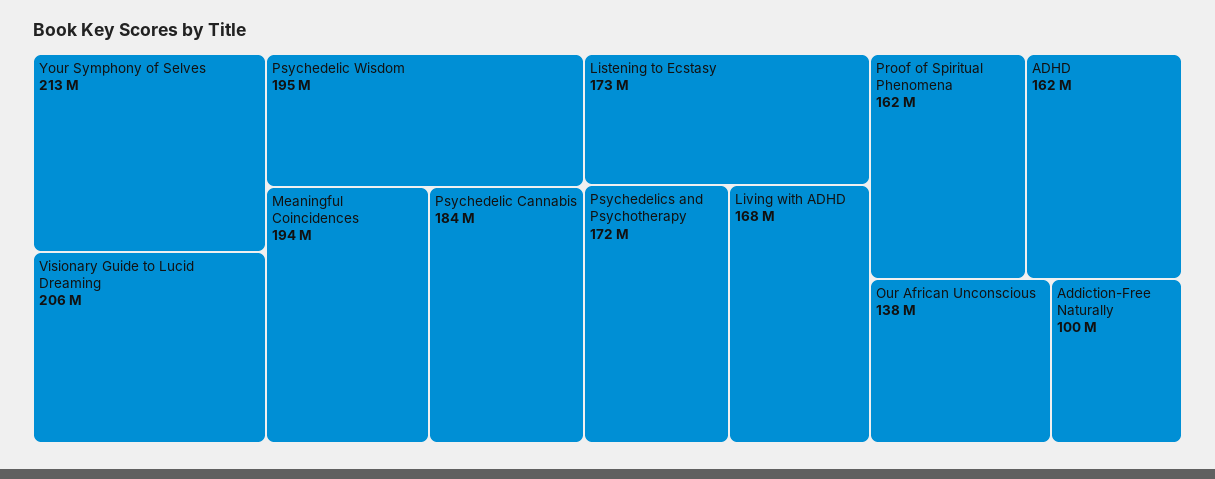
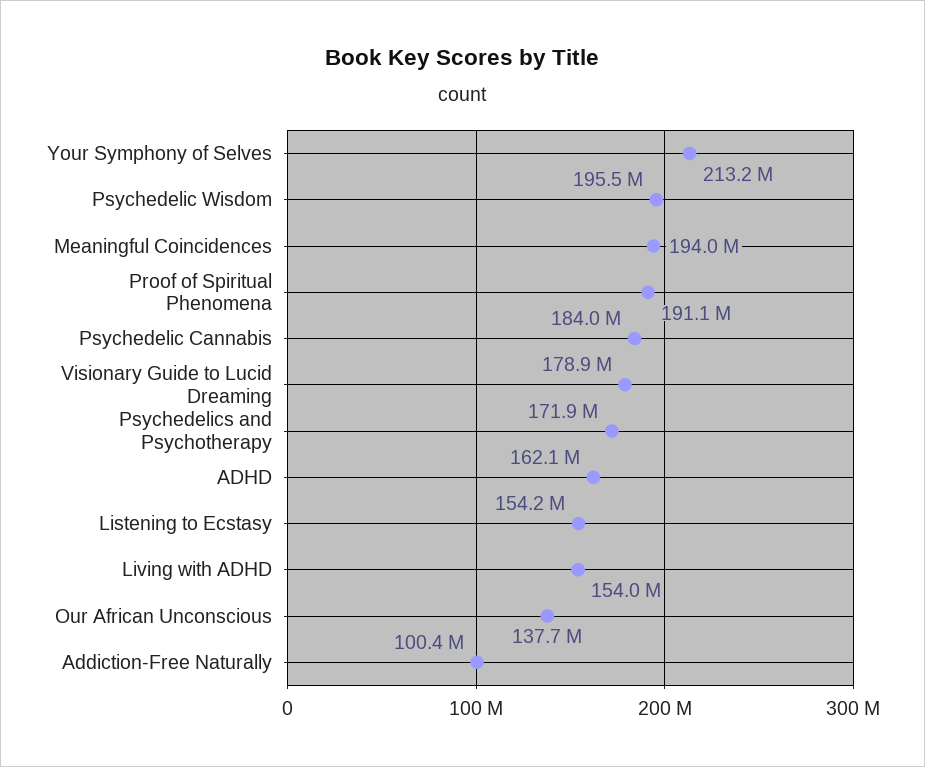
Visionary Guide to Lucid Dreaming: 206000000 -> 178900000
Listening to Ecstasy: 173000000 -> 154200000
Living with ADHD: 168000000 -> 154000000
Proof of Spiritual Phenomena: 162000000 -> 191100000

